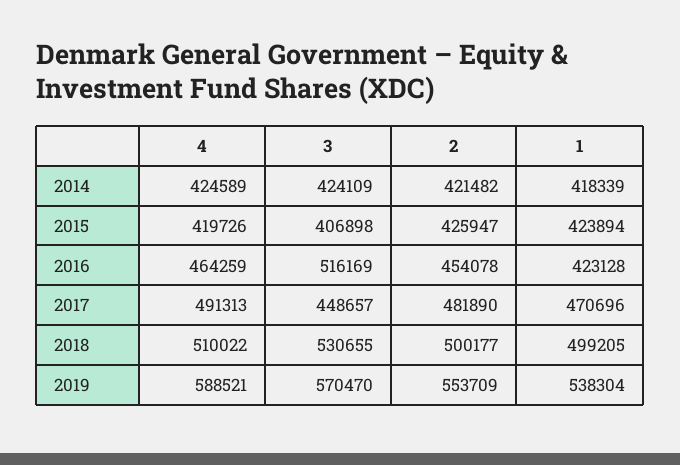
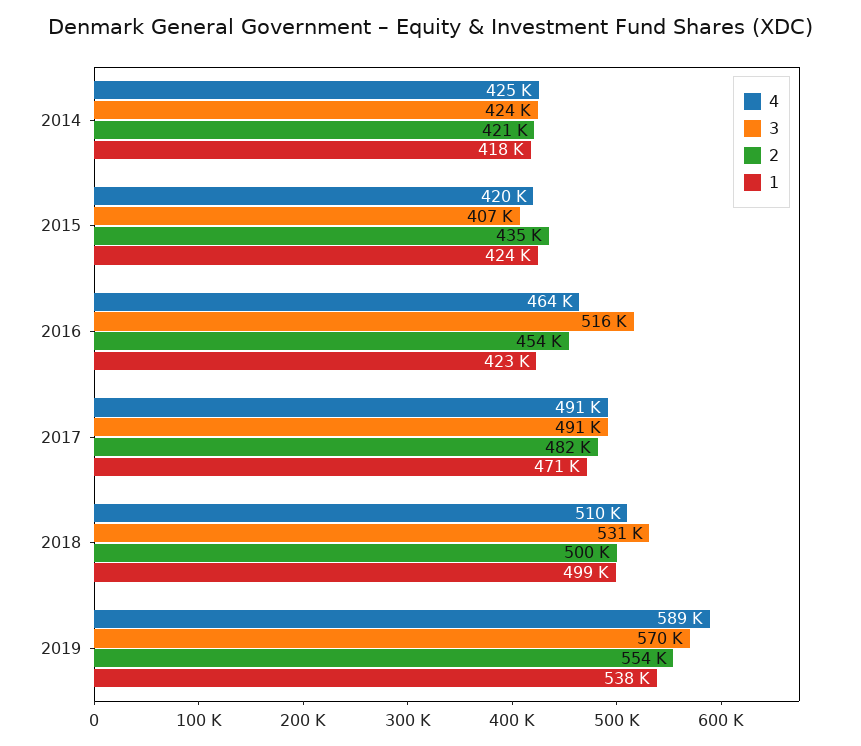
2, 2015: 425947 -> 435000
3, 2017: 448657 -> 491000

